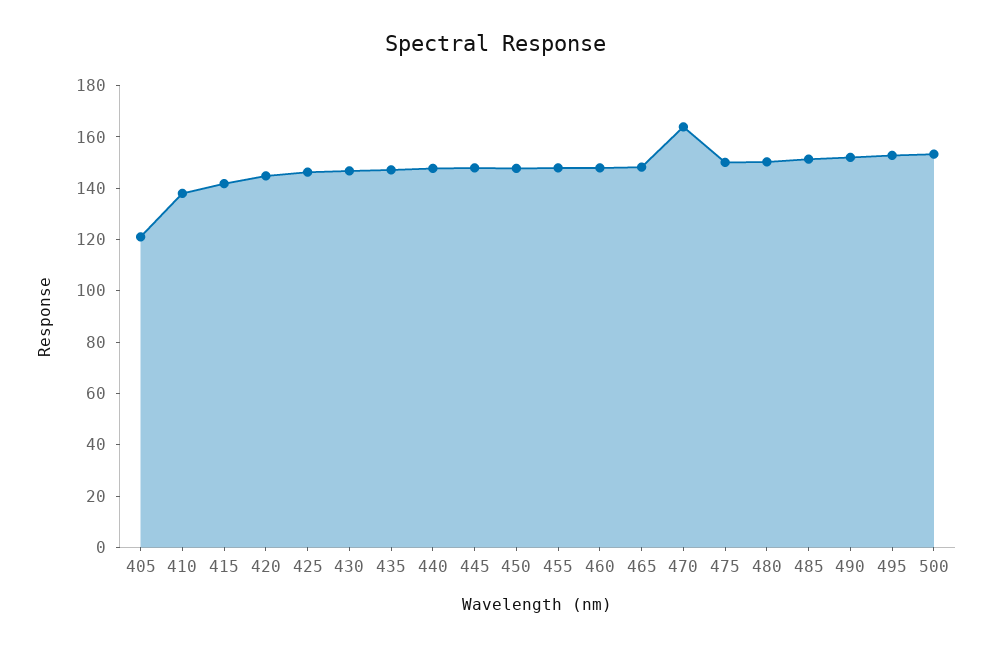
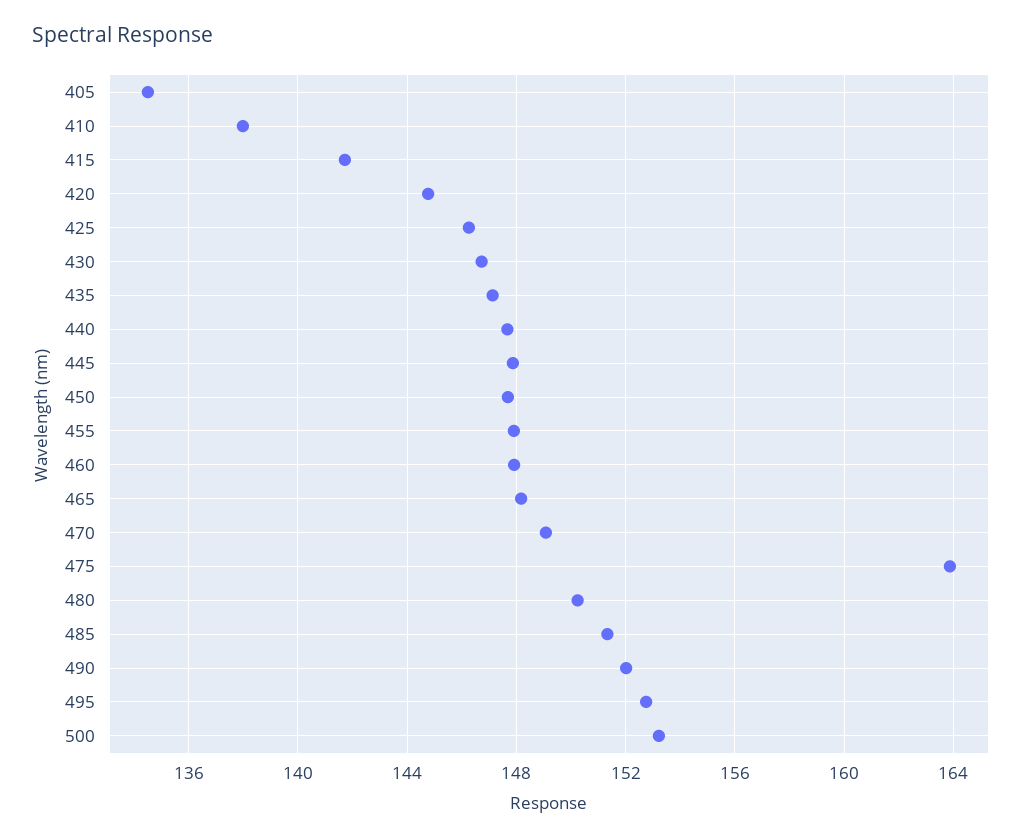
405: 120 -> 134.5
470: 165 -> 149
475: 150 -> 164

